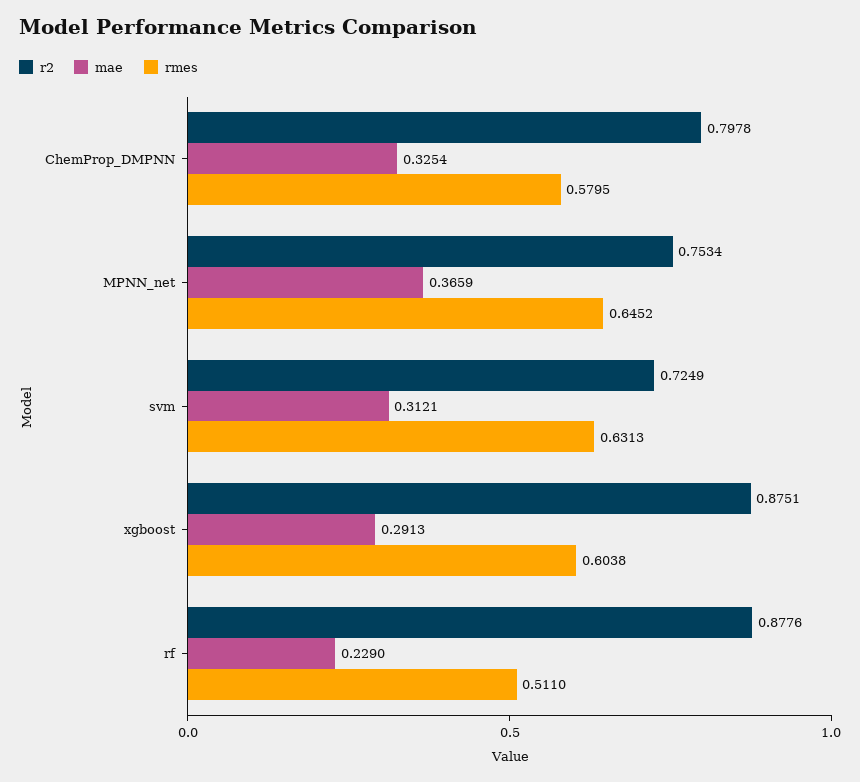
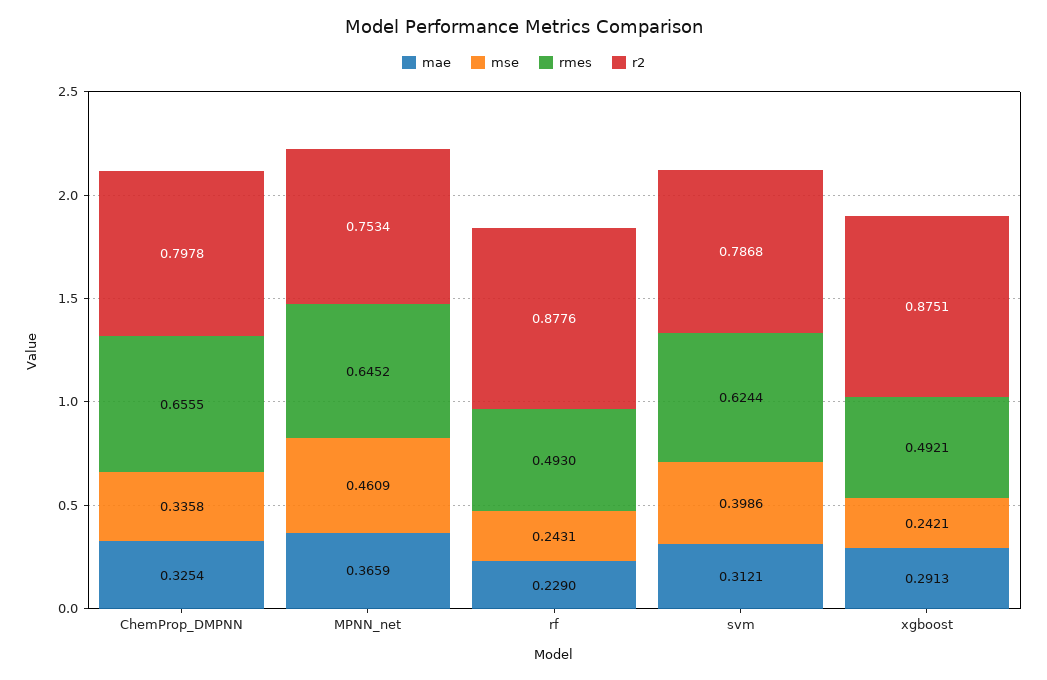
rmes, ChemProp_DMPNN: 0.5795 -> 0.6555
r2, svm: 0.7249 -> 0.7868
rmes, svm: 0.6313 -> 0.6244
rmes, xgboost: 0.6038 -> 0.4921
rmes, rf: 0.511 -> 0.493
mse, ChemProp_DMPNN: none -> 0.3358
mse, MPNN_net: none -> 0.4609
mse, rf: none -> 0.2431
mse, svm: none -> 0.3986
mse, xgboost: none -> 0.2421

